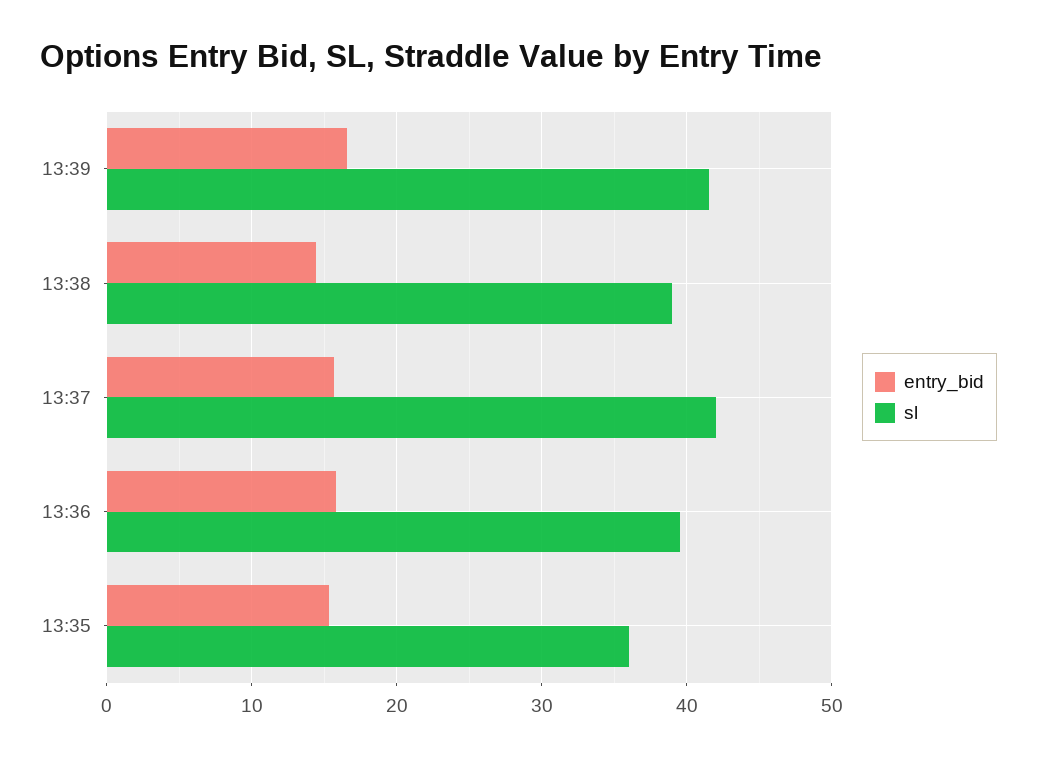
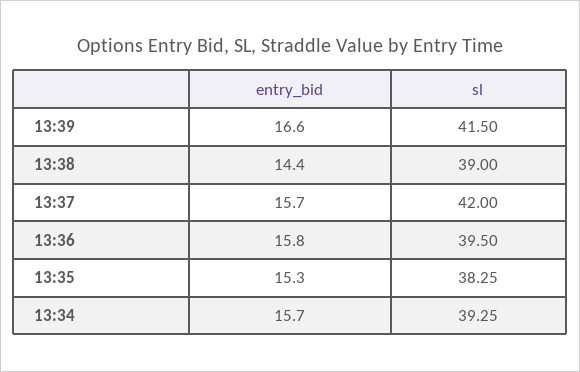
sl, 13:35: 36 -> 38.25
entry_bid, 13:34: none -> 15.7
sl, 13:34: none -> 39.25

